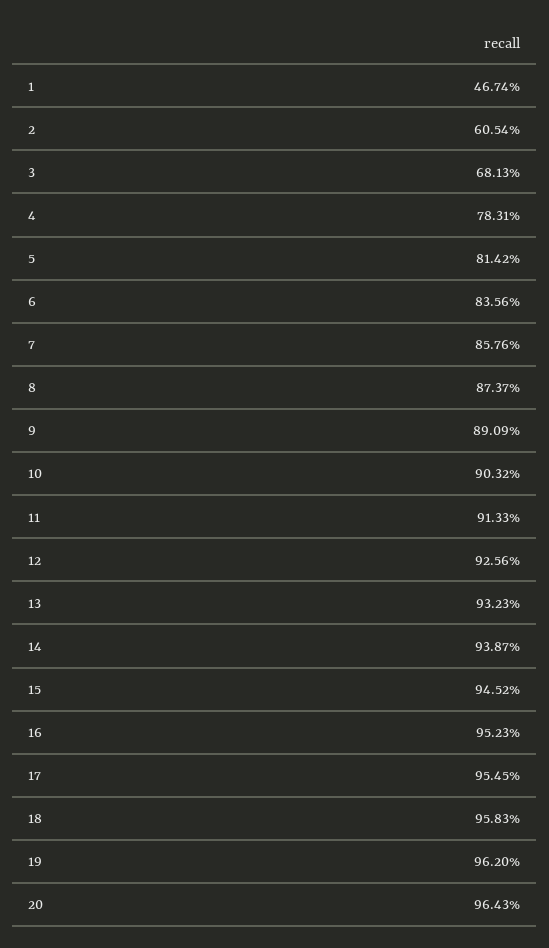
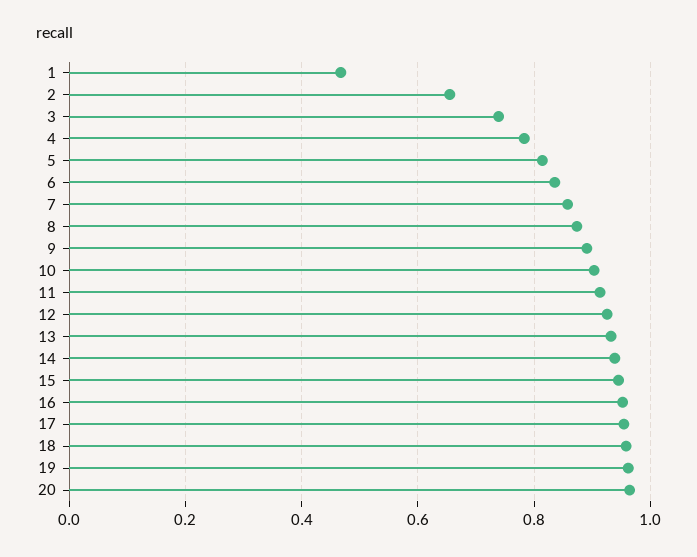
2: 0.6054 -> 0.66
3: 0.6813 -> 0.74

